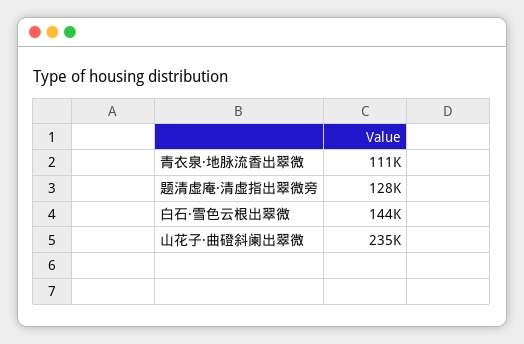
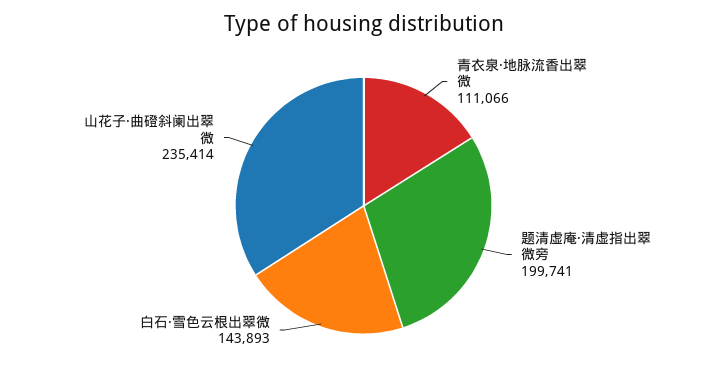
题清虚庵·清虚指出翠微旁: 128000 -> 199741

